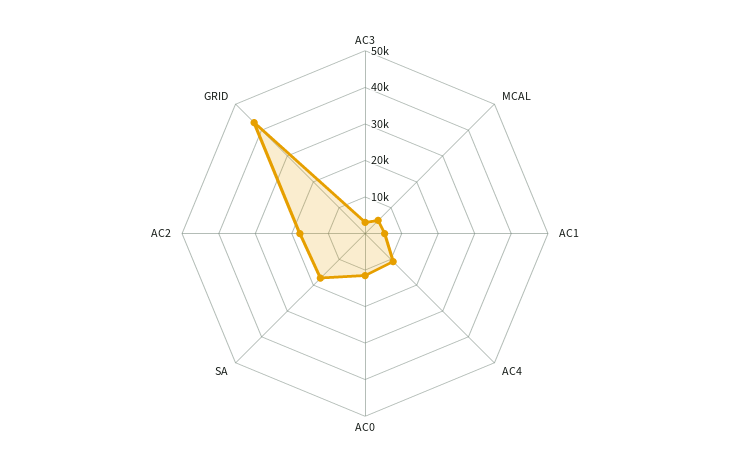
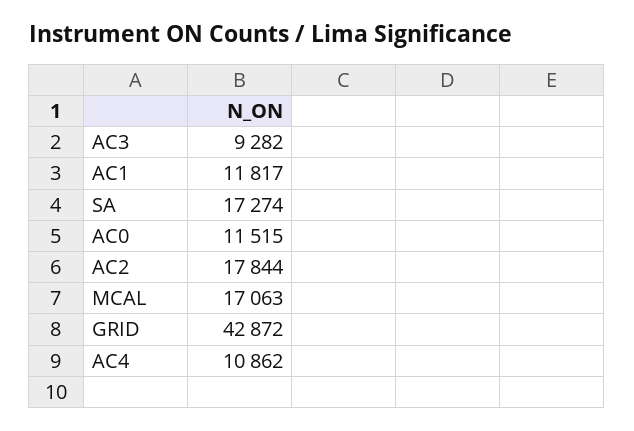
AC3: 2500 -> 9282
MCAL: 5000 -> 17063
AC1: 5000 -> 11817

